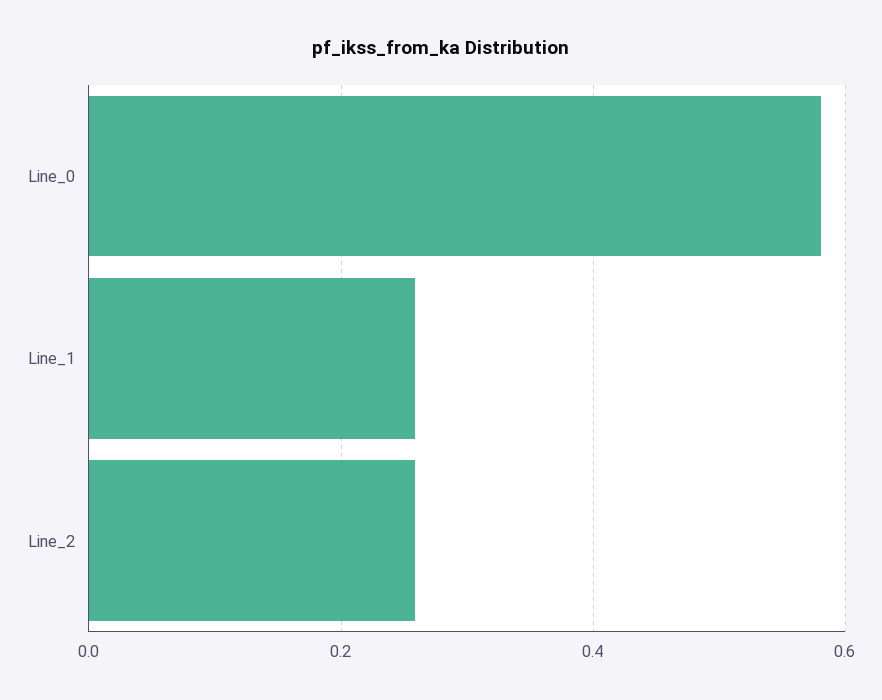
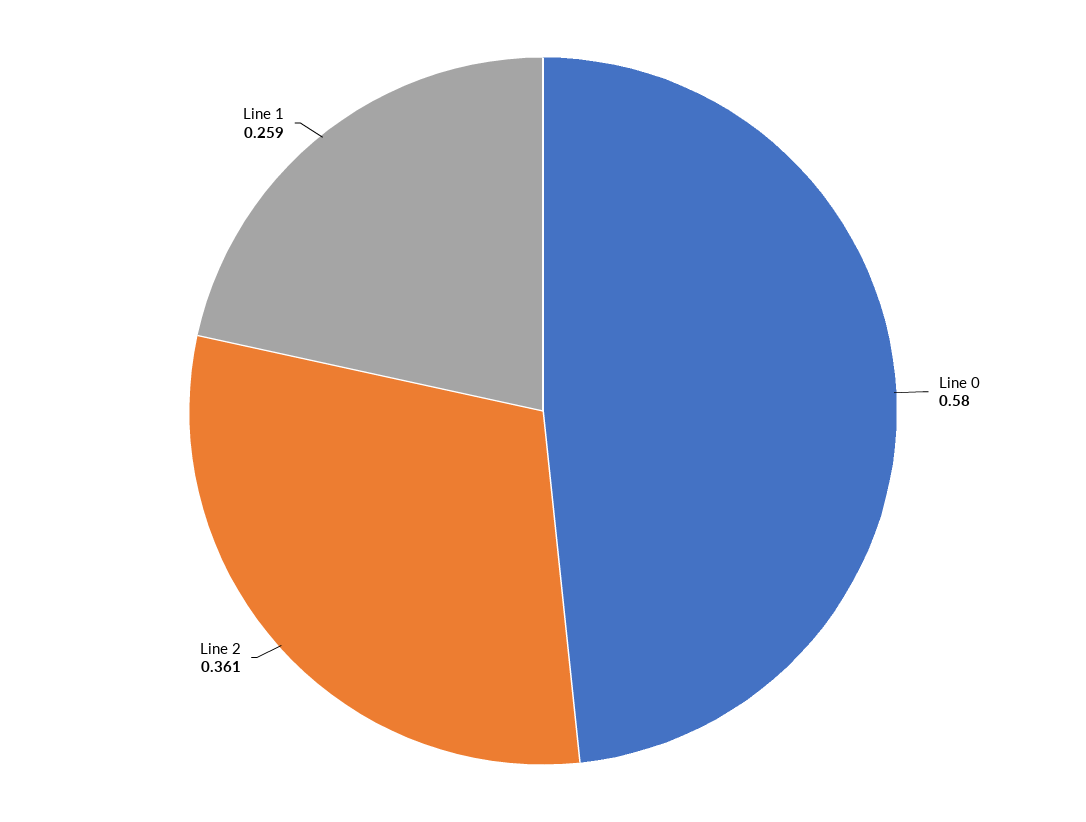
Line_2: 0.26 -> 0.361

